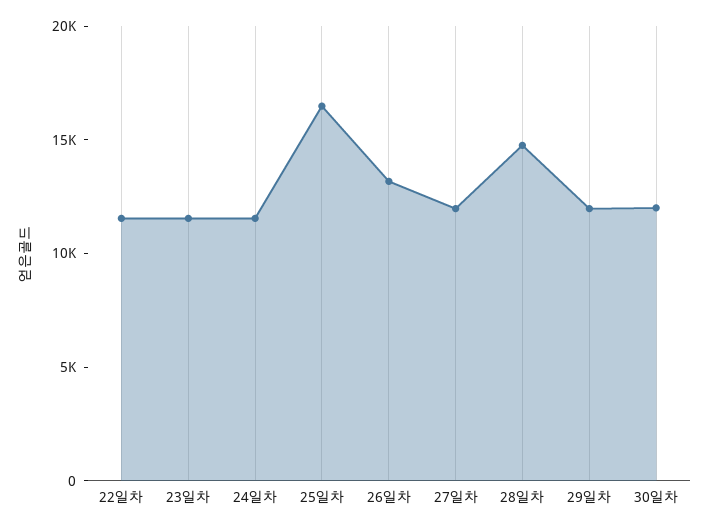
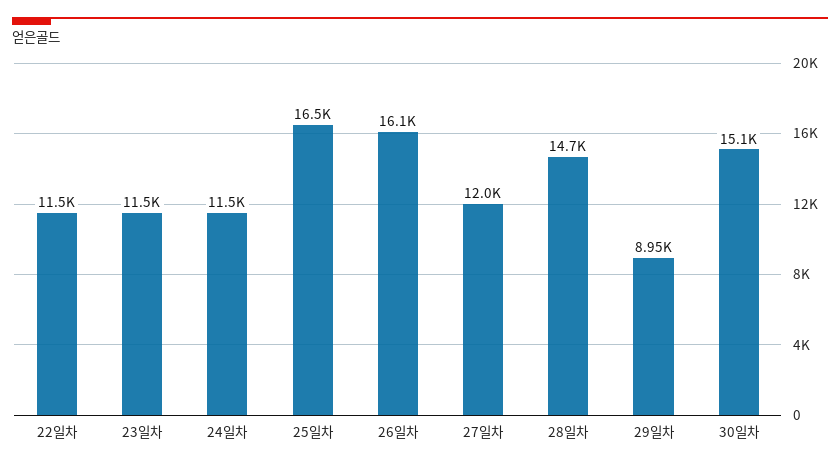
26일차: 13000 -> 16100
29일차: 12000 -> 8950
30일차: 12000 -> 15100

